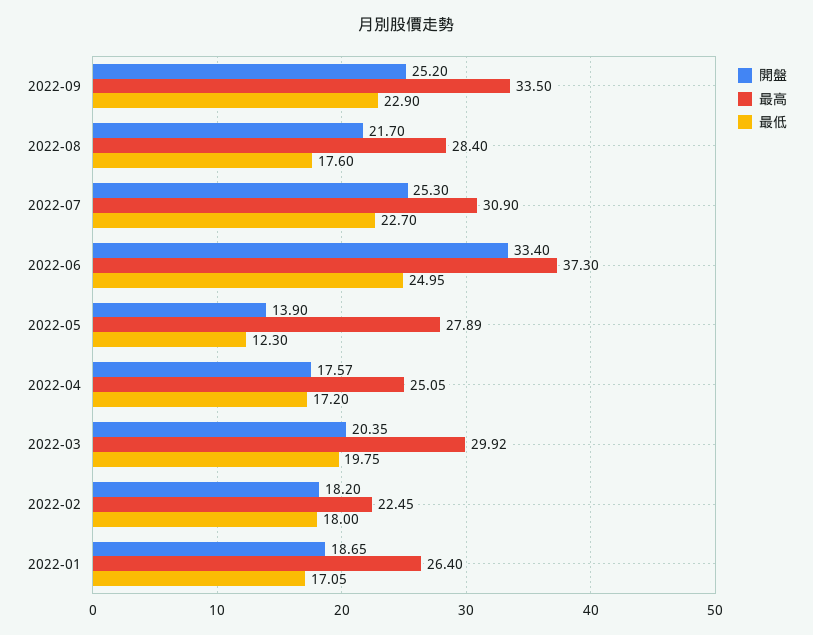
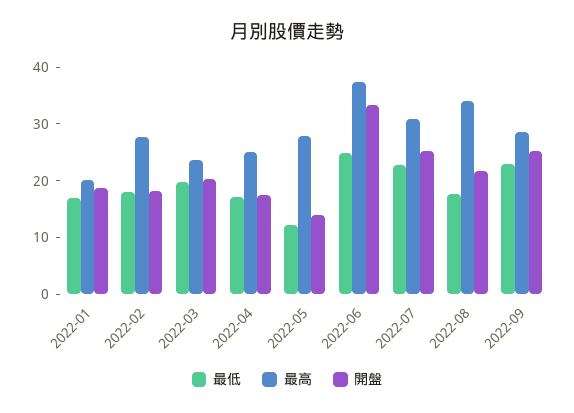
最高, 2022-09: 33.5 -> 28
最高, 2022-08: 28.4 -> 34
最高, 2022-03: 29.92 -> 24
最高, 2022-02: 22.45 -> 28
最高, 2022-01: 26.4 -> 20

